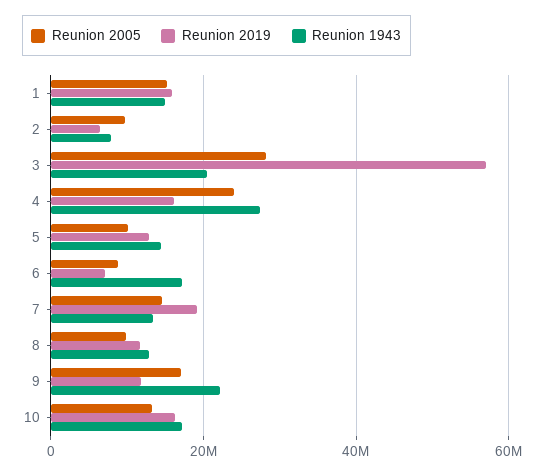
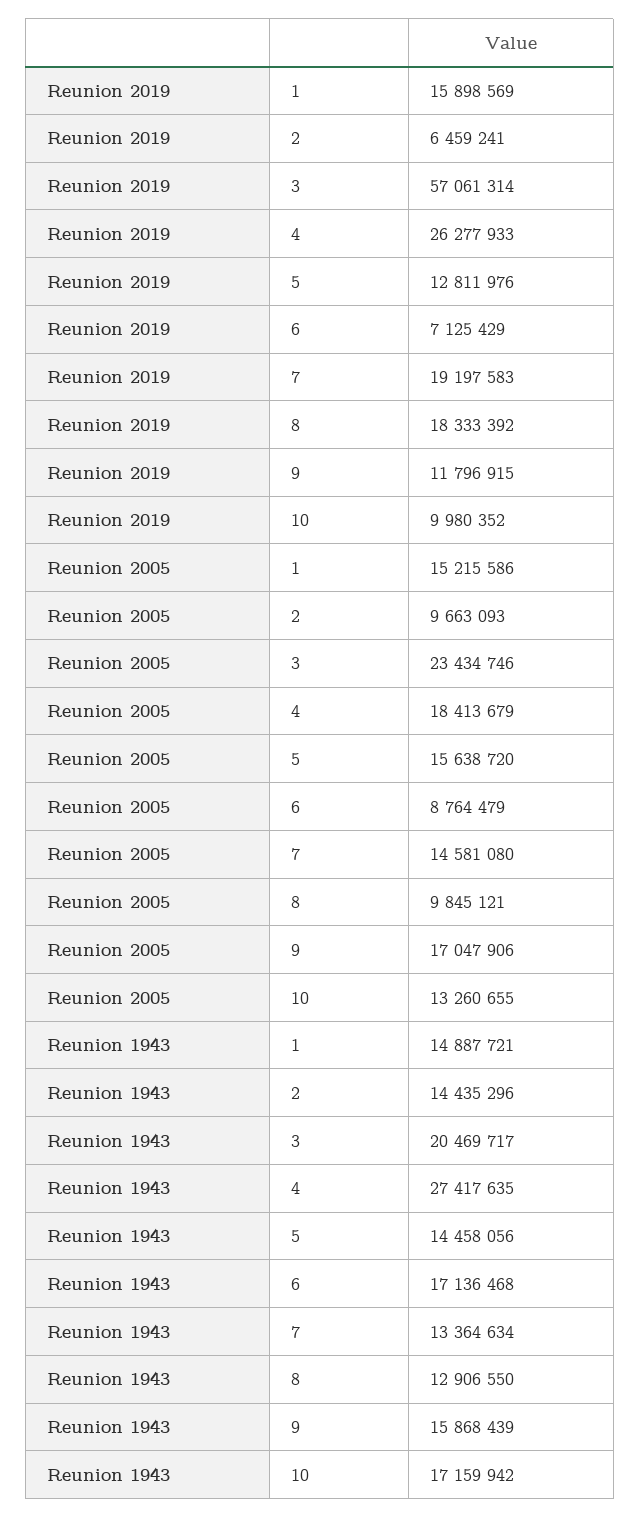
Reunion 1943, 2: 8000000 -> 14435296
Reunion 2005, 3: 28000000 -> 23434746
Reunion 2005, 4: 24000000 -> 18413679
Reunion 2019, 4: 16000000 -> 26277933
Reunion 2005, 5: 10000000 -> 15638720
Reunion 2019, 8: 12000000 -> 18333392
Reunion 1943, 9: 22000000 -> 15868439
Reunion 2019, 10: 16000000 -> 9980352

